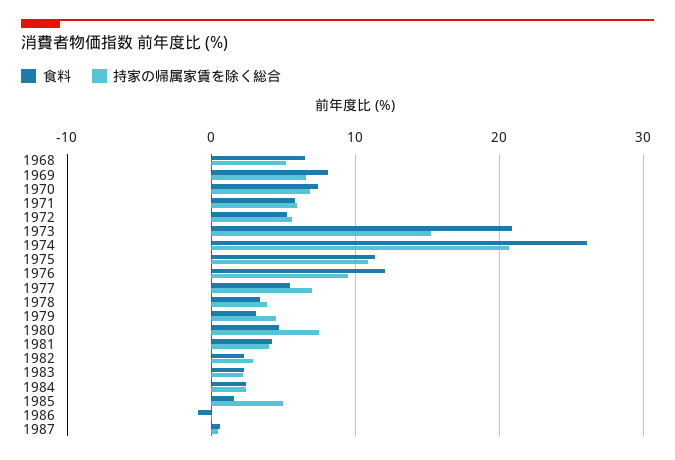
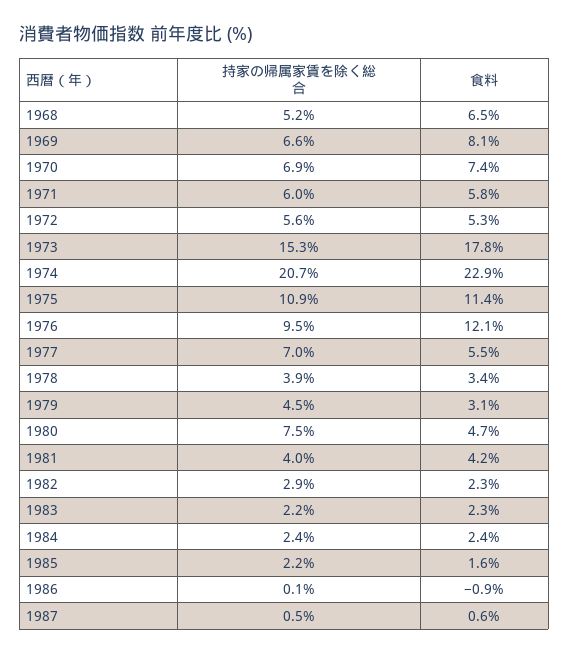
食料, 1973: 21 -> 17.8
食料, 1974: 26 -> 22.9
持家の帰属家賃を除く総合, 1985: 5 -> 2.2

